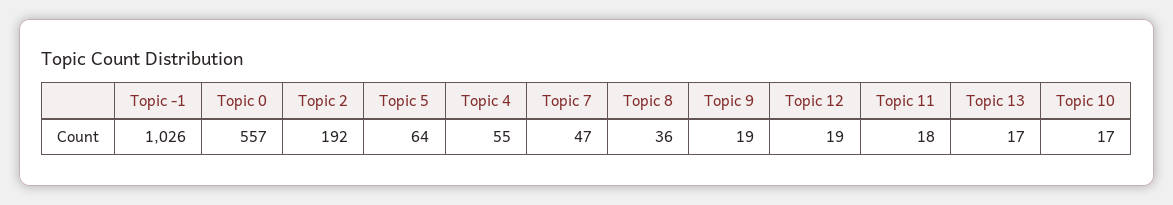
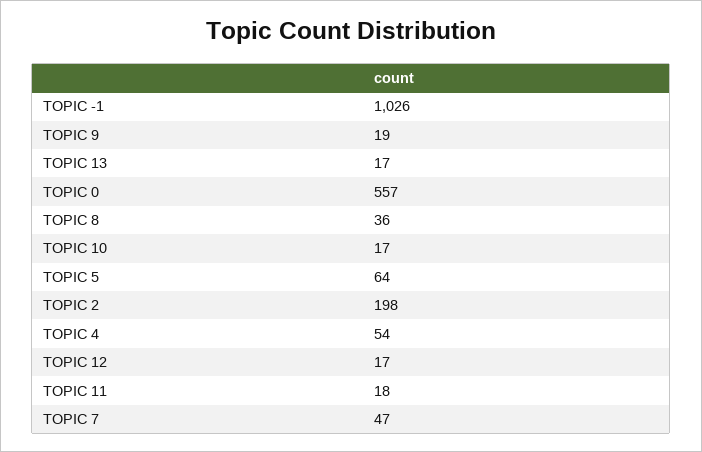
Topic 2: 192 -> 198
Topic 4: 55 -> 54
Topic 12: 19 -> 17

